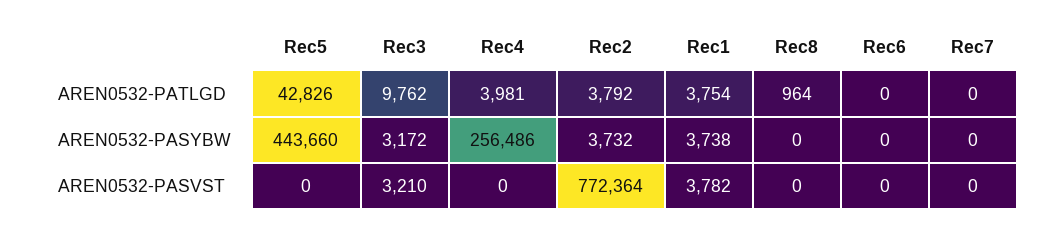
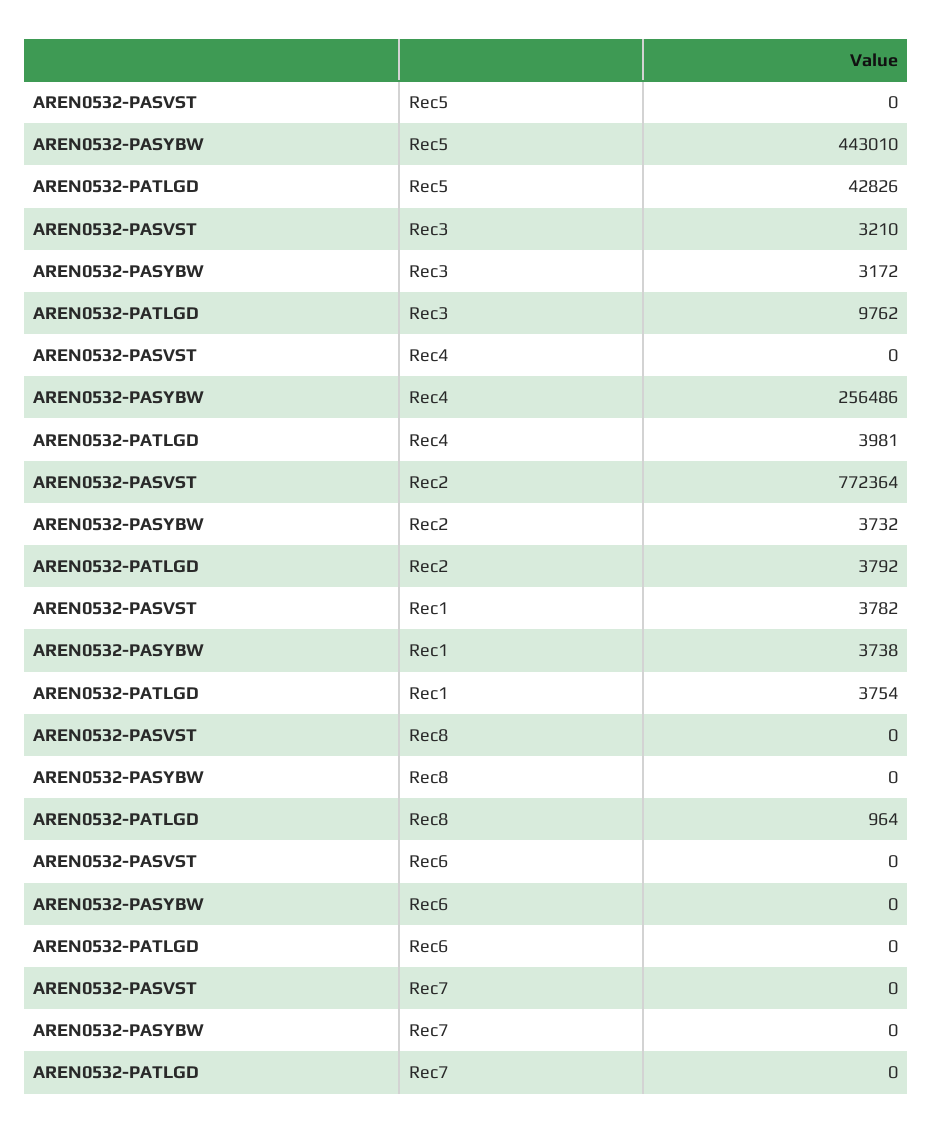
Rec5, AREN0532-PASYBW: 443660 -> 443010

